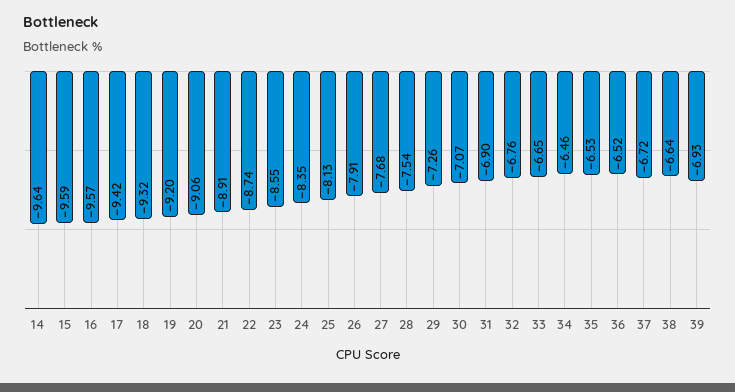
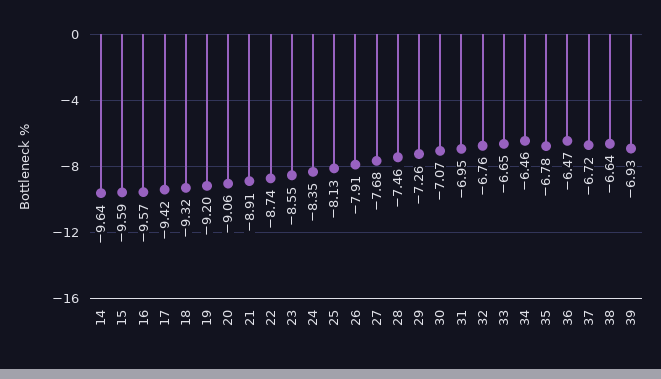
28: -7.54 -> -7.46
31: -6.9 -> -6.95
35: -6.53 -> -6.78
36: -6.52 -> -6.47

